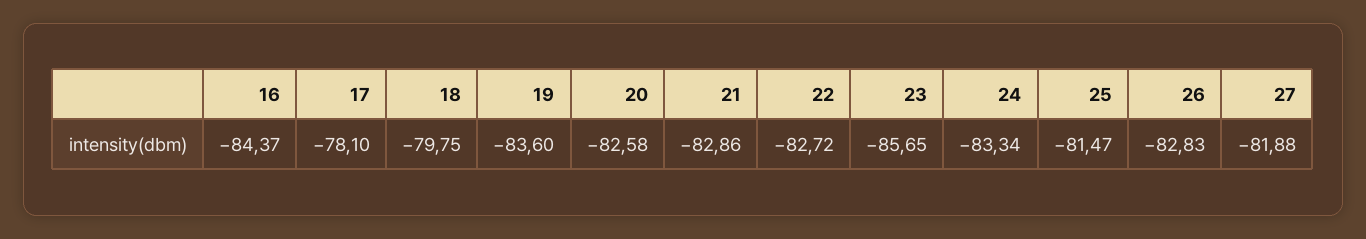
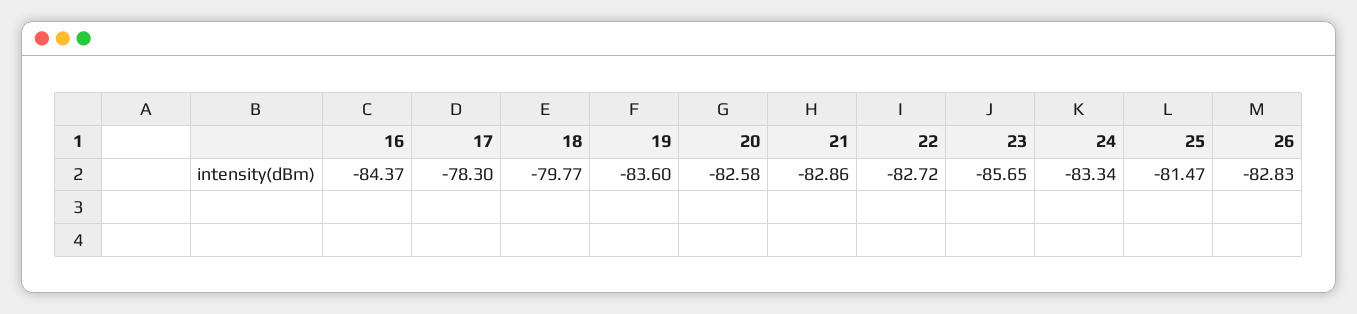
17: -78.1 -> -78.3
18: -79.75 -> -79.77
27: -81.88 -> none

